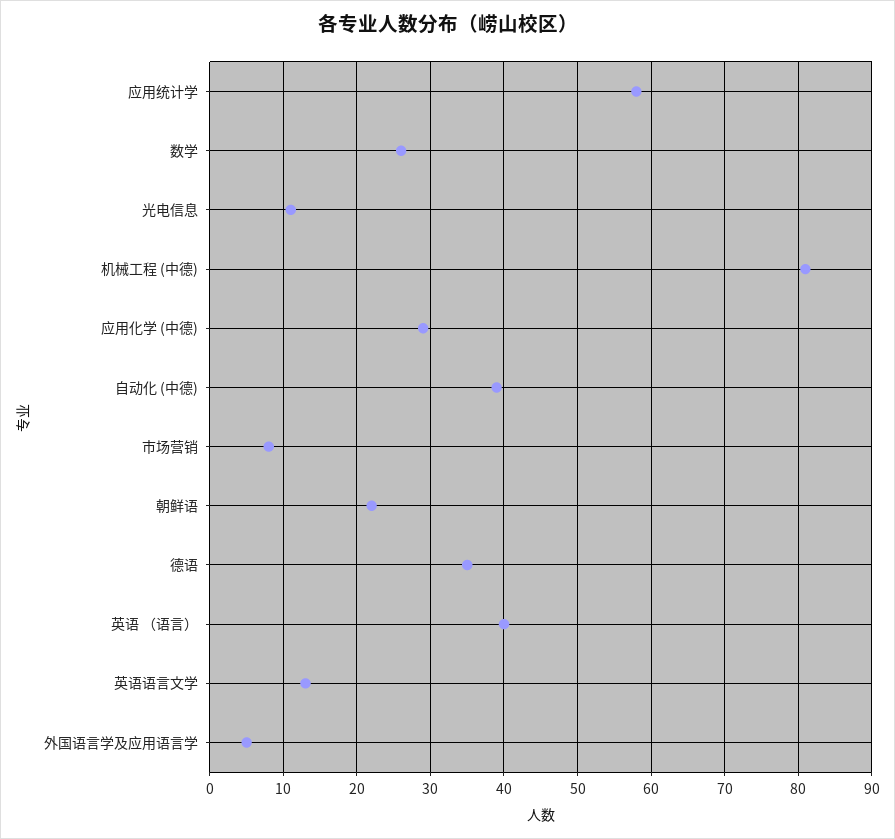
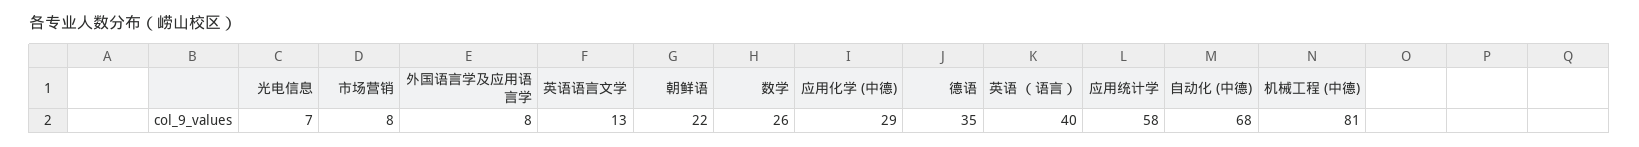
光电信息: 11 -> 7
自动化 (中德): 39 -> 68
外国语言学及应用语言学: 5 -> 8

